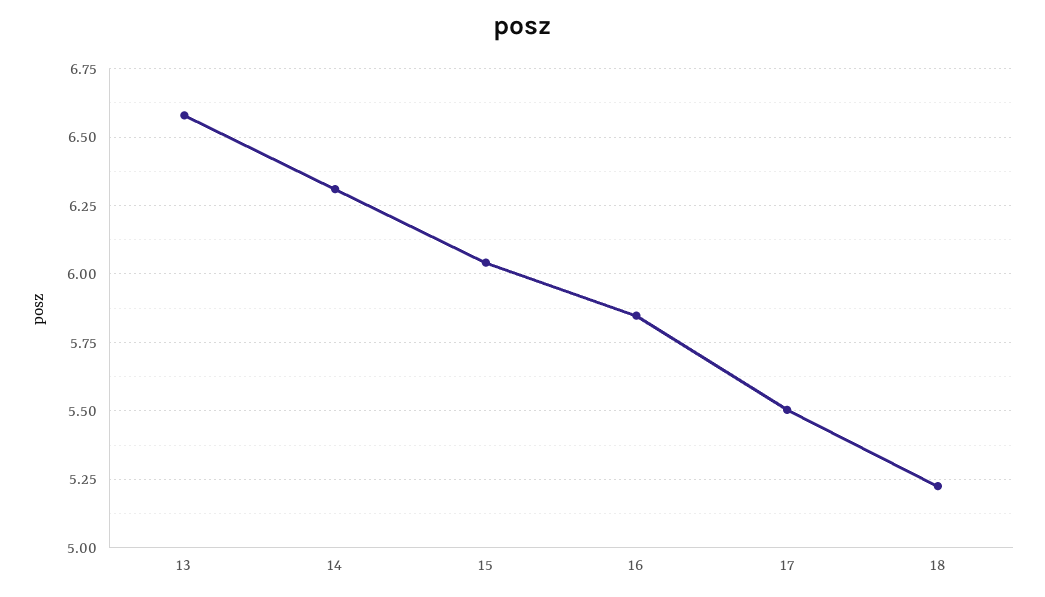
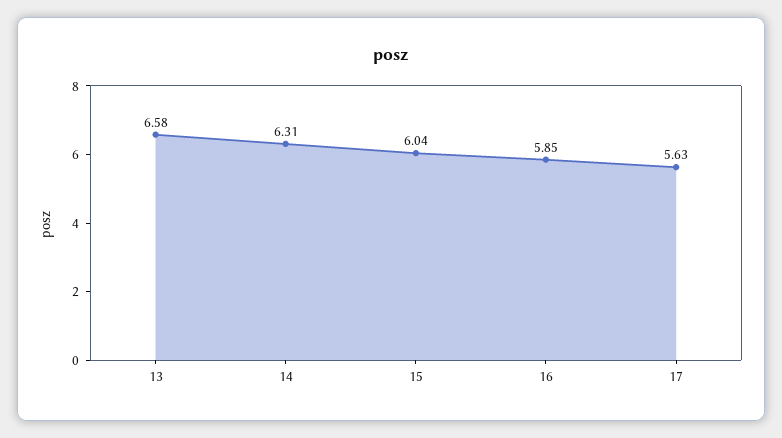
17: 5.5 -> 5.63
18: 5.225 -> none

